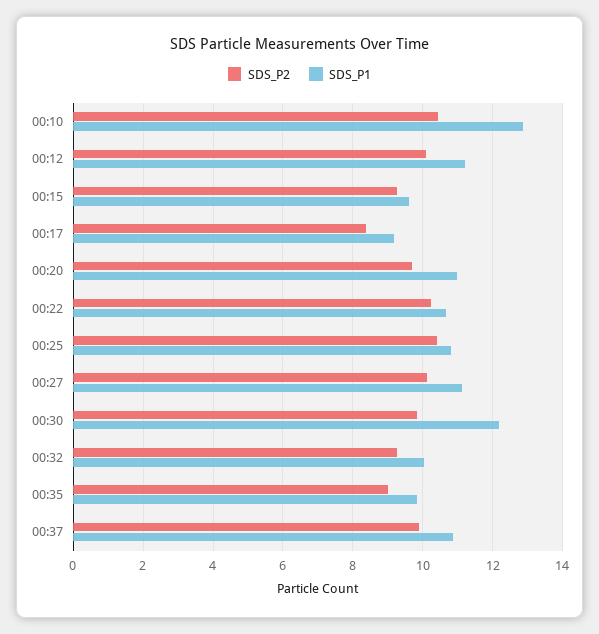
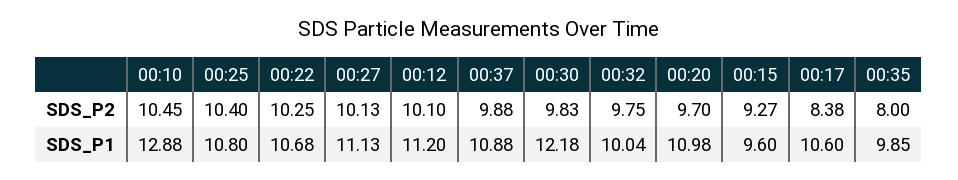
SDS_P1, 00:17: 9.2 -> 10.6
SDS_P2, 00:32: 9.2 -> 9.75
SDS_P2, 00:35: 9 -> 8

